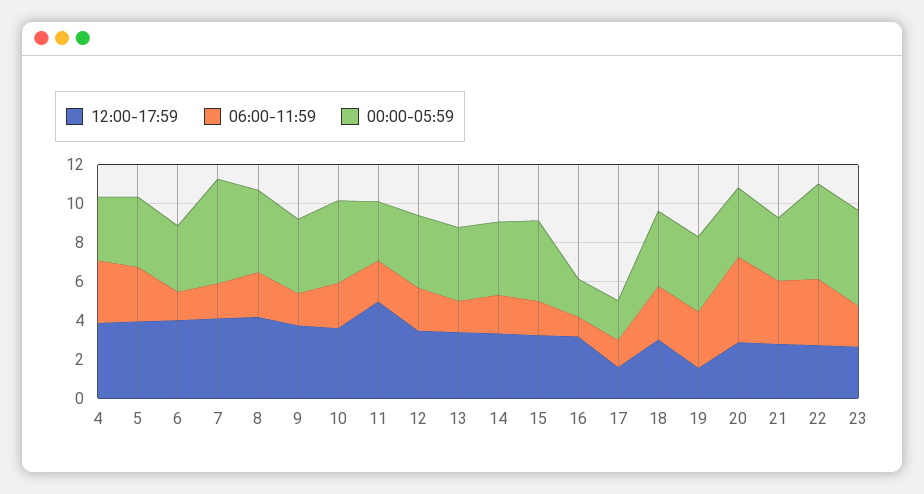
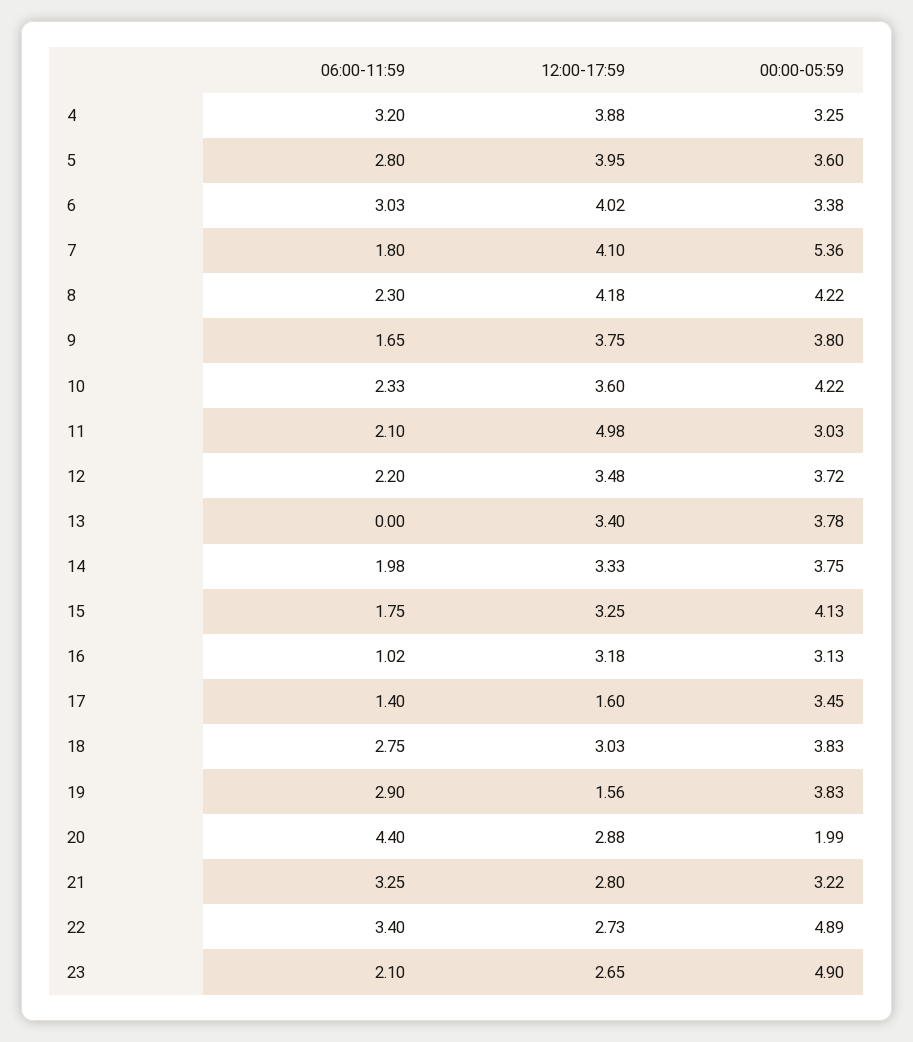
06:00-11:59, 6: 1.5 -> 3.03
06:00-11:59, 13: 1.5 -> 0
00:00-05:59, 16: 2 -> 3.13
00:00-05:59, 17: 2 -> 3.45
00:00-05:59, 20: 3.5 -> 1.99

